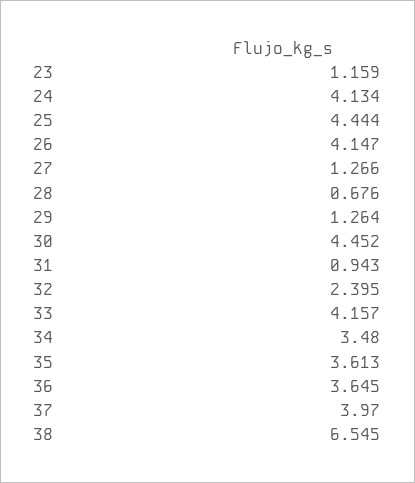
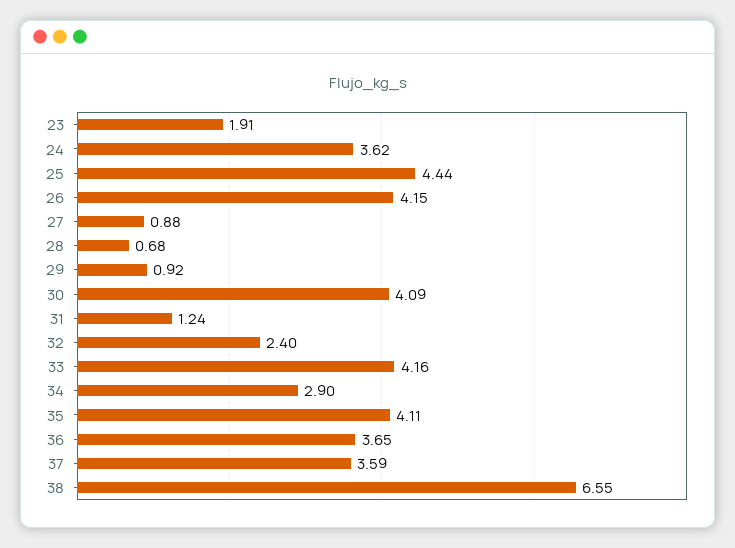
23: 1.159 -> 1.91
24: 4.134 -> 3.62
27: 1.266 -> 0.88
29: 1.264 -> 0.92
30: 4.452 -> 4.09
31: 0.943 -> 1.24
34: 3.48 -> 2.9
35: 3.613 -> 4.11
37: 3.97 -> 3.59

